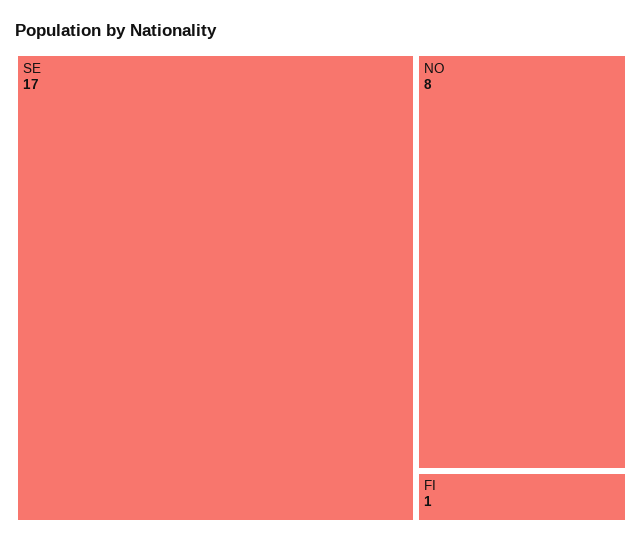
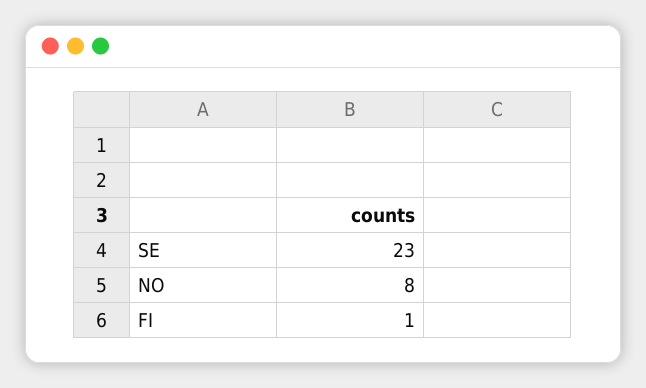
SE: 17 -> 23

